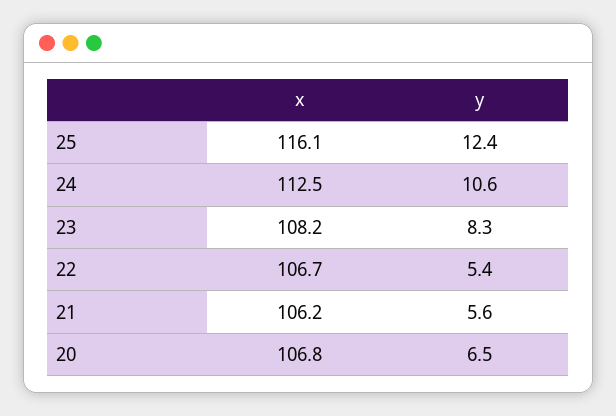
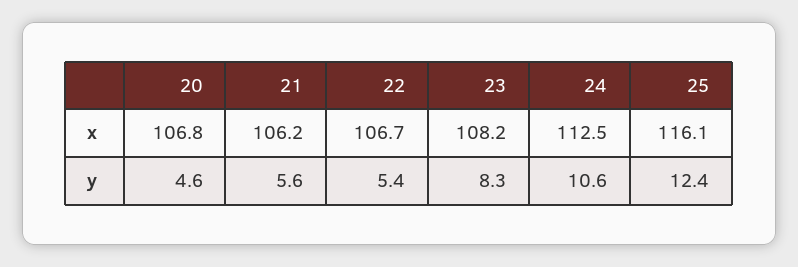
y, 20: 6.5 -> 4.6

